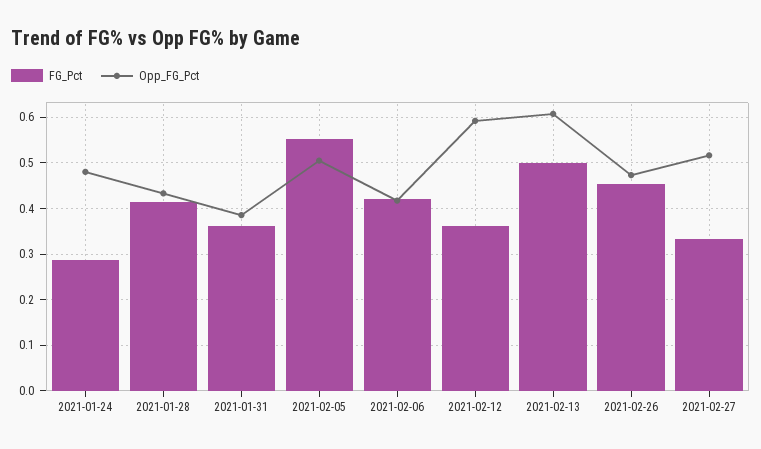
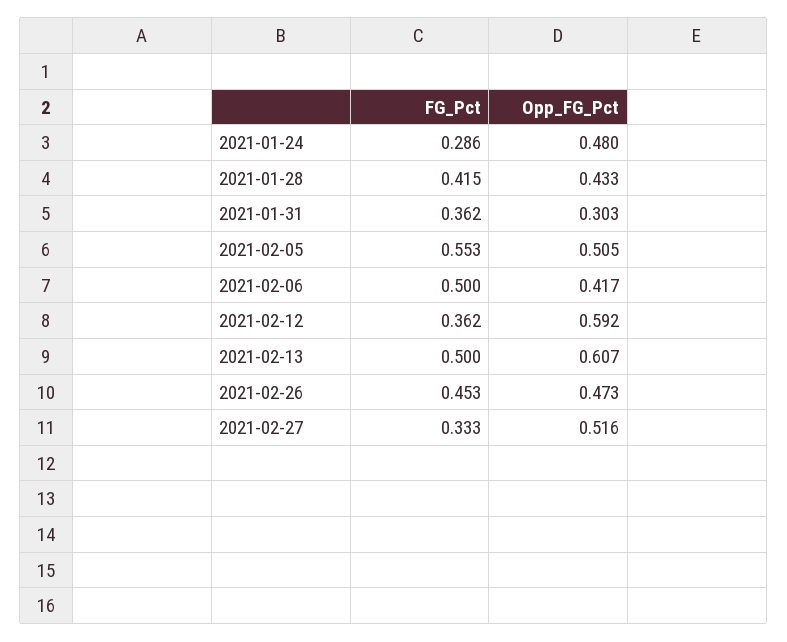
Opp_FG_Pct, 2021-01-31: 0.38 -> 0.303
FG_Pct, 2021-02-06: 0.42 -> 0.5

